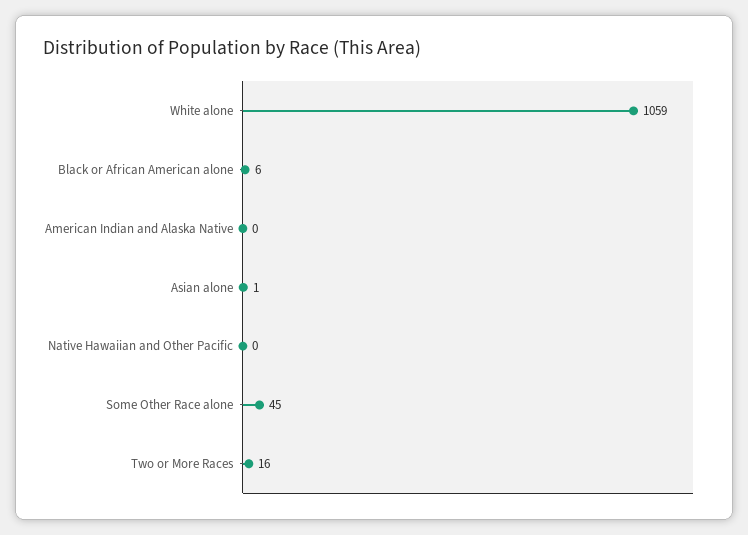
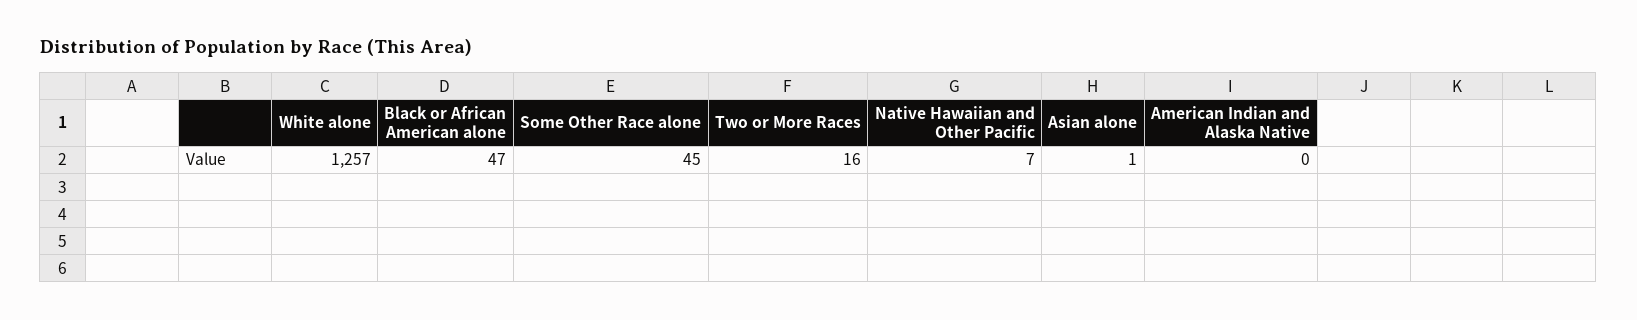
White alone: 1059 -> 1257
Black or African American alone: 6 -> 47
Native Hawaiian and Other Pacific: 0 -> 7

